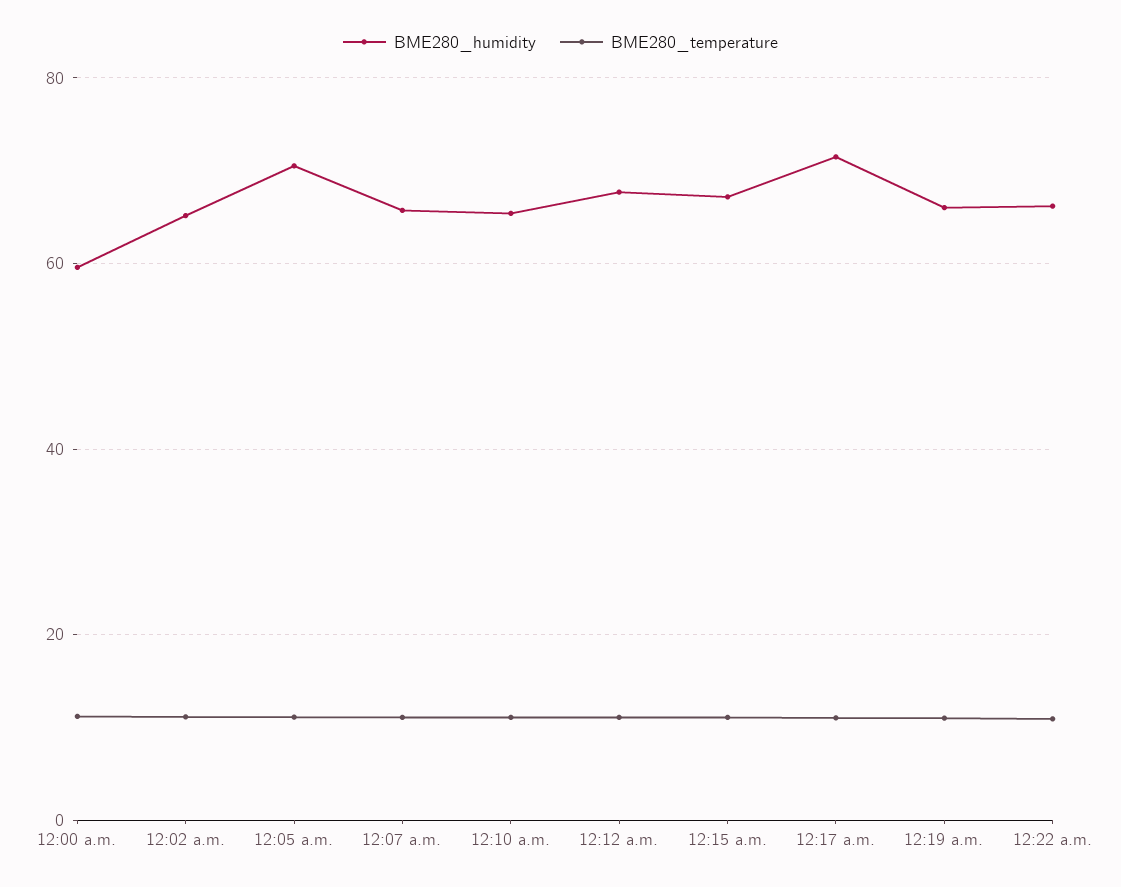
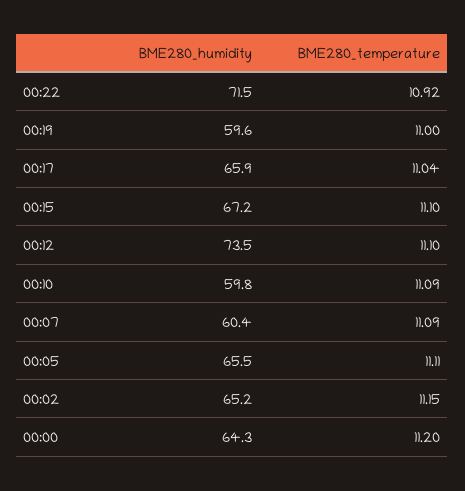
BME280_humidity, 12:00 a.m.: 60 -> 64.3
BME280_humidity, 12:05 a.m.: 70 -> 65.5
BME280_humidity, 12:07 a.m.: 66 -> 60.4
BME280_humidity, 12:10 a.m.: 66 -> 59.8
BME280_humidity, 12:12 a.m.: 68 -> 73.5
BME280_humidity, 12:17 a.m.: 72 -> 65.9
BME280_humidity, 12:19 a.m.: 66 -> 59.6
BME280_humidity, 12:22 a.m.: 66 -> 71.5

